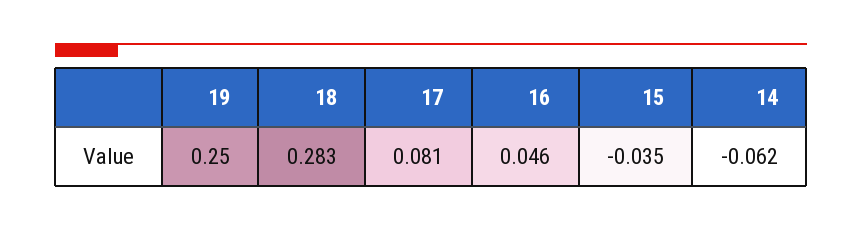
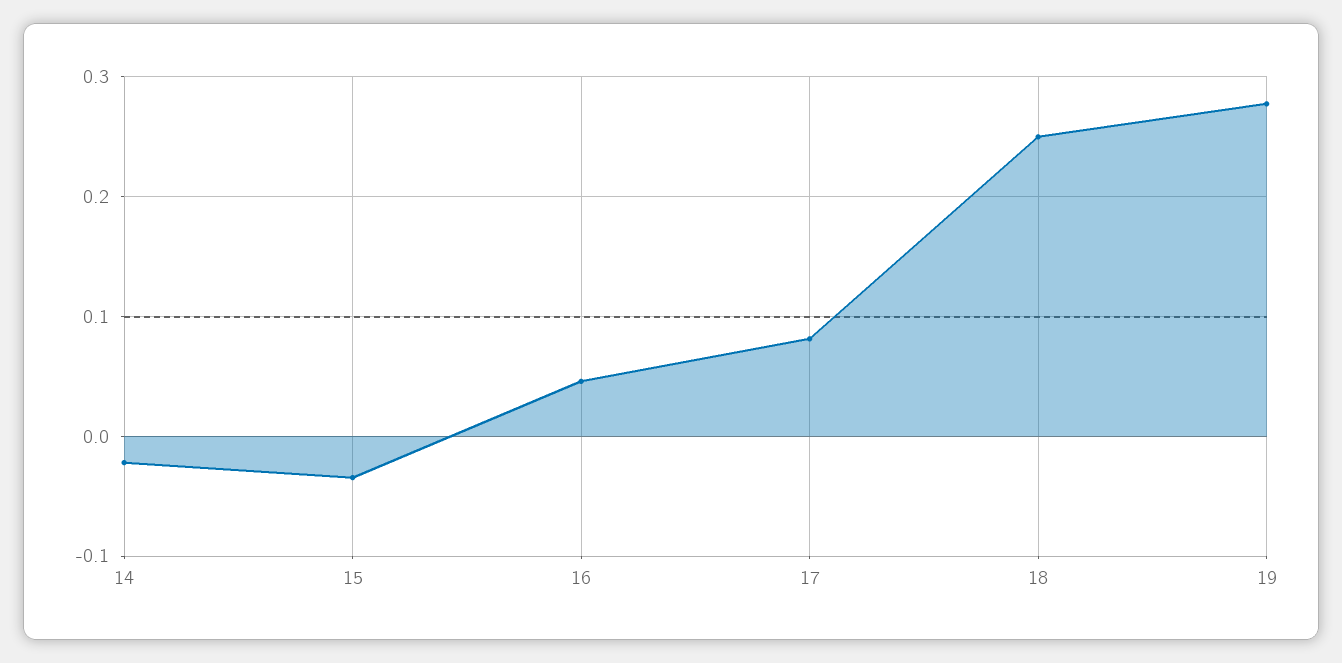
19: 0.25 -> 0.28
18: 0.283 -> 0.25
14: -0.062 -> -0.02

